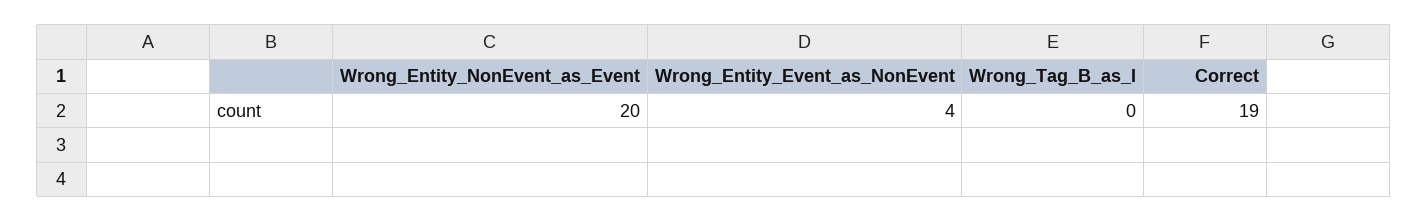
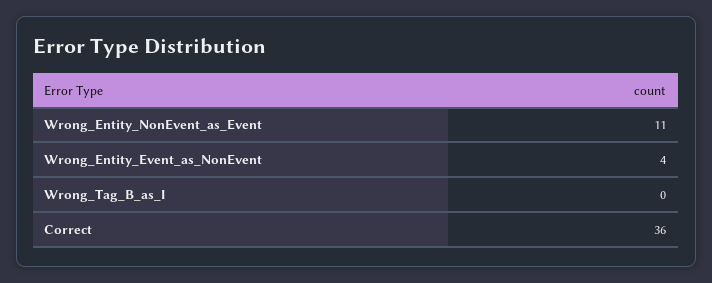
Wrong_Entity_NonEvent_as_Event: 20 -> 11
Correct: 19 -> 36

